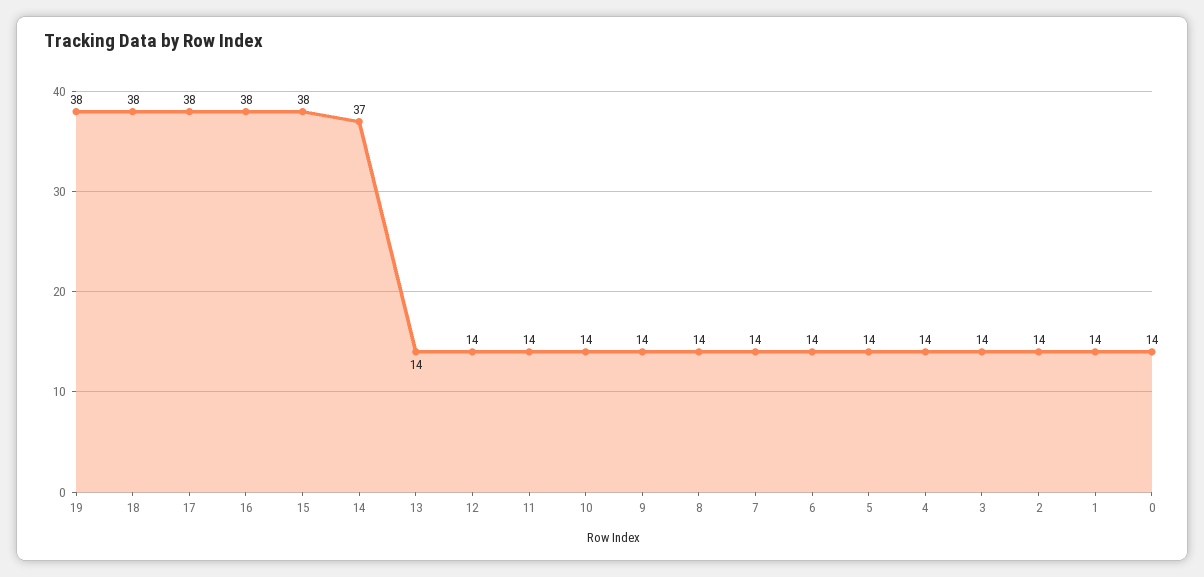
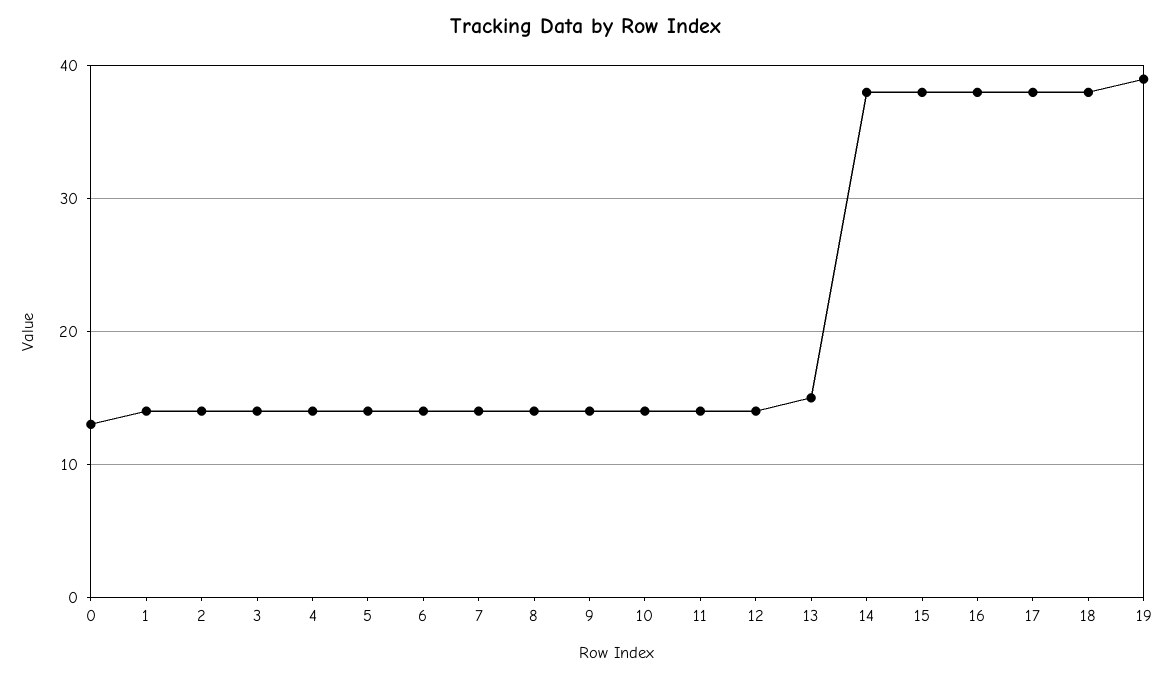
19: 38 -> 39
14: 37 -> 38
13: 14 -> 15
0: 14 -> 13

